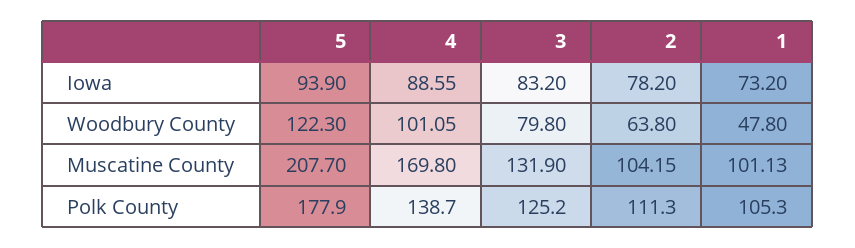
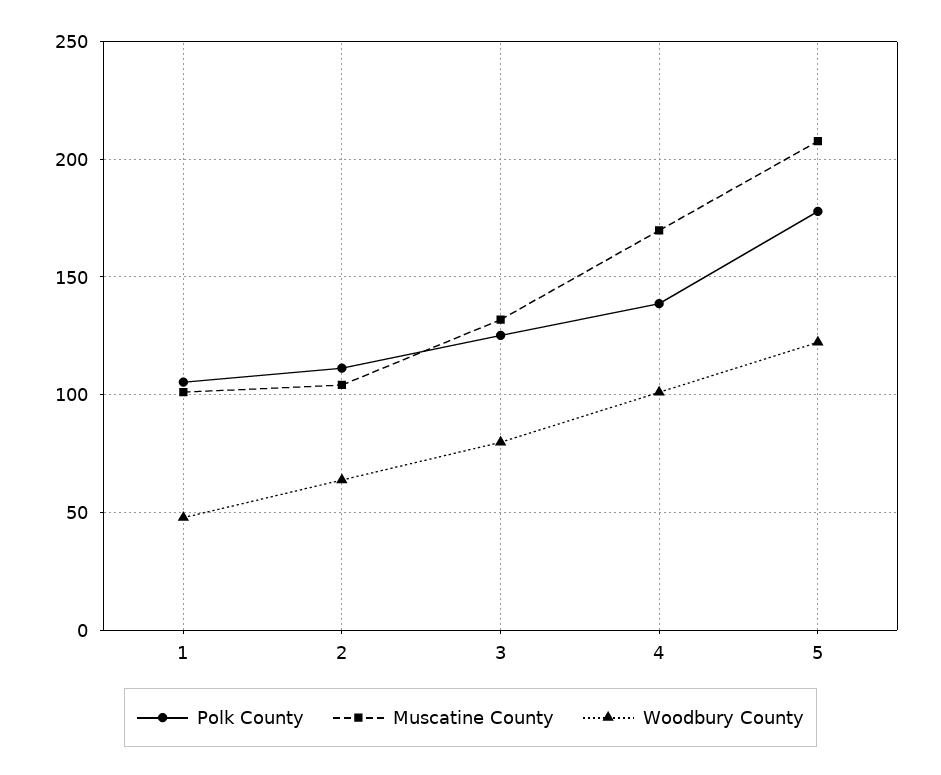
Iowa, 5: 93.9 -> none
Iowa, 4: 88.55 -> none
Iowa, 3: 83.2 -> none
Iowa, 2: 78.2 -> none
Iowa, 1: 73.2 -> none

